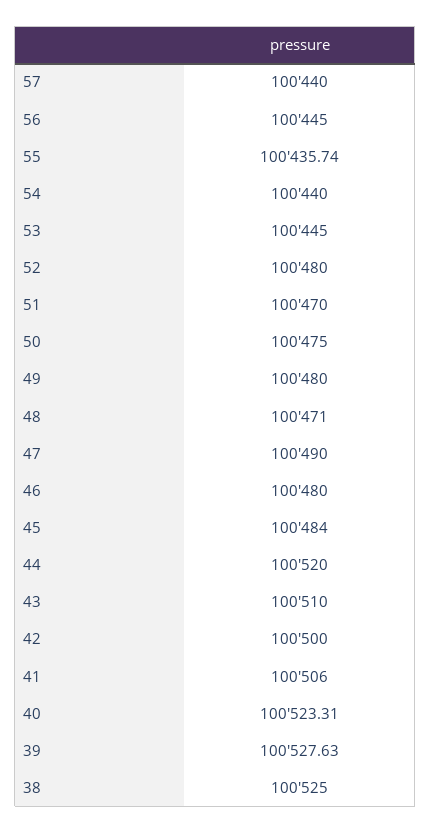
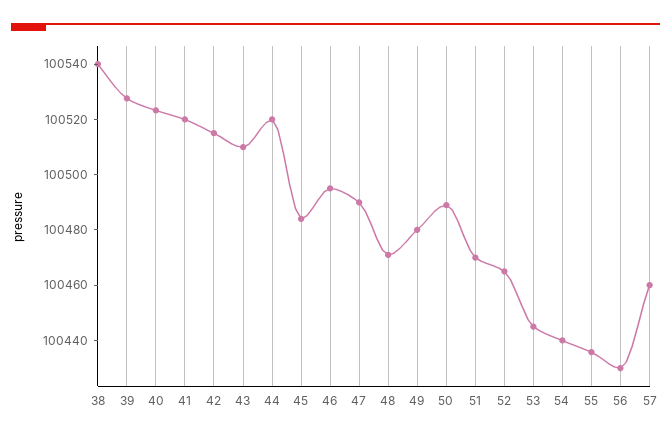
57: 100440 -> 100460
56: 100445 -> 100430
52: 100480 -> 100465
50: 100475 -> 100490
46: 100480 -> 100495
42: 100500 -> 100515
41: 100506 -> 100520
38: 100525 -> 100540

